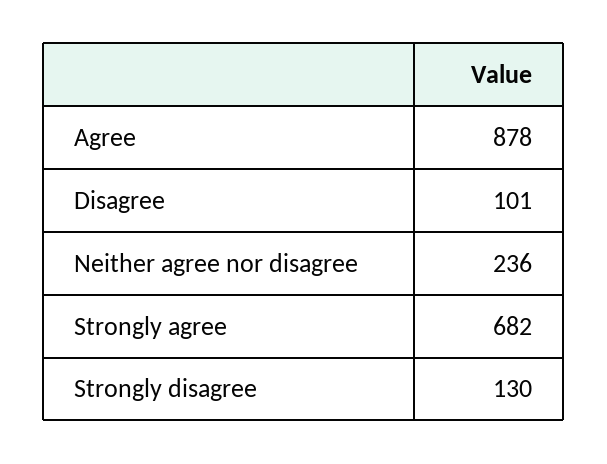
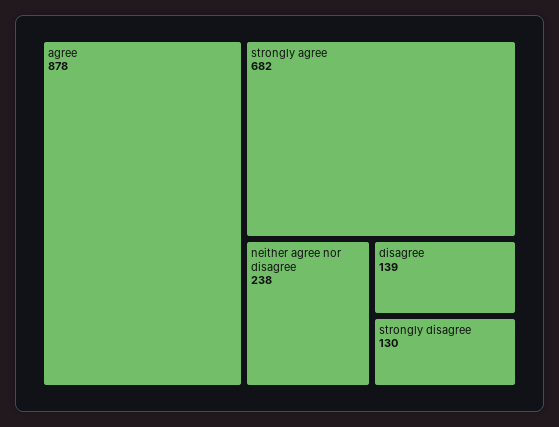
Disagree: 101 -> 139
Neither agree nor disagree: 236 -> 238

